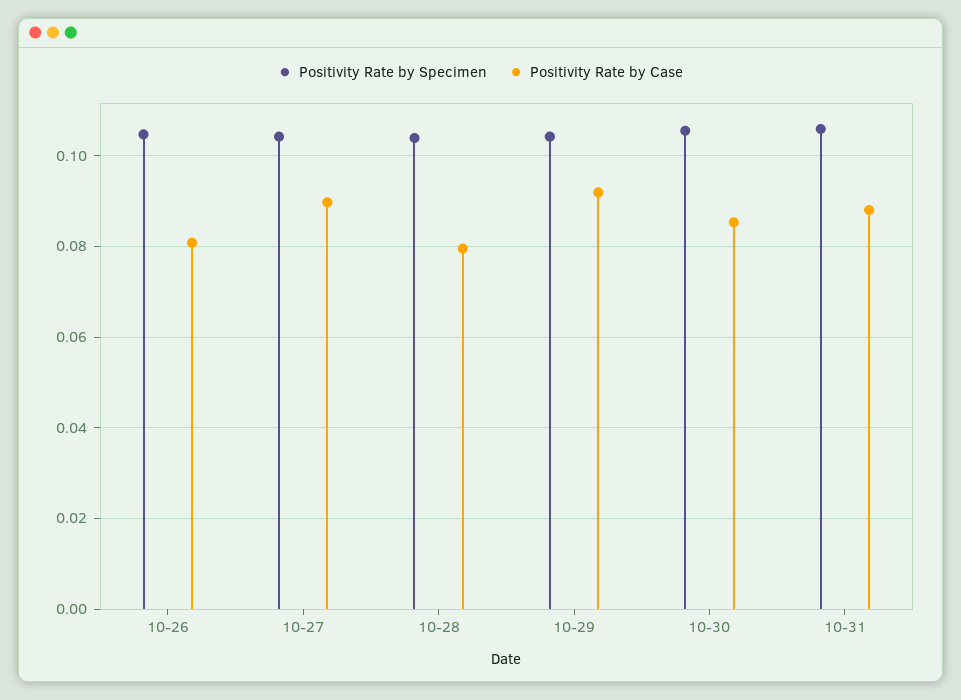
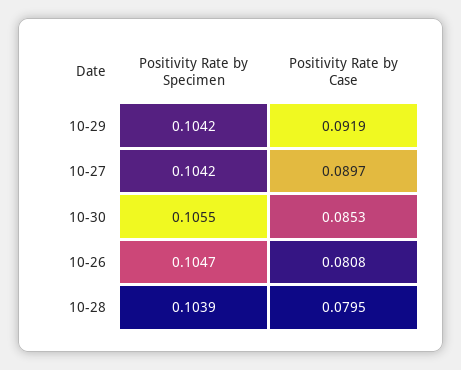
Positivity Rate by Specimen, 10-31: 0.106 -> none
Positivity Rate by Case, 10-31: 0.088 -> none

